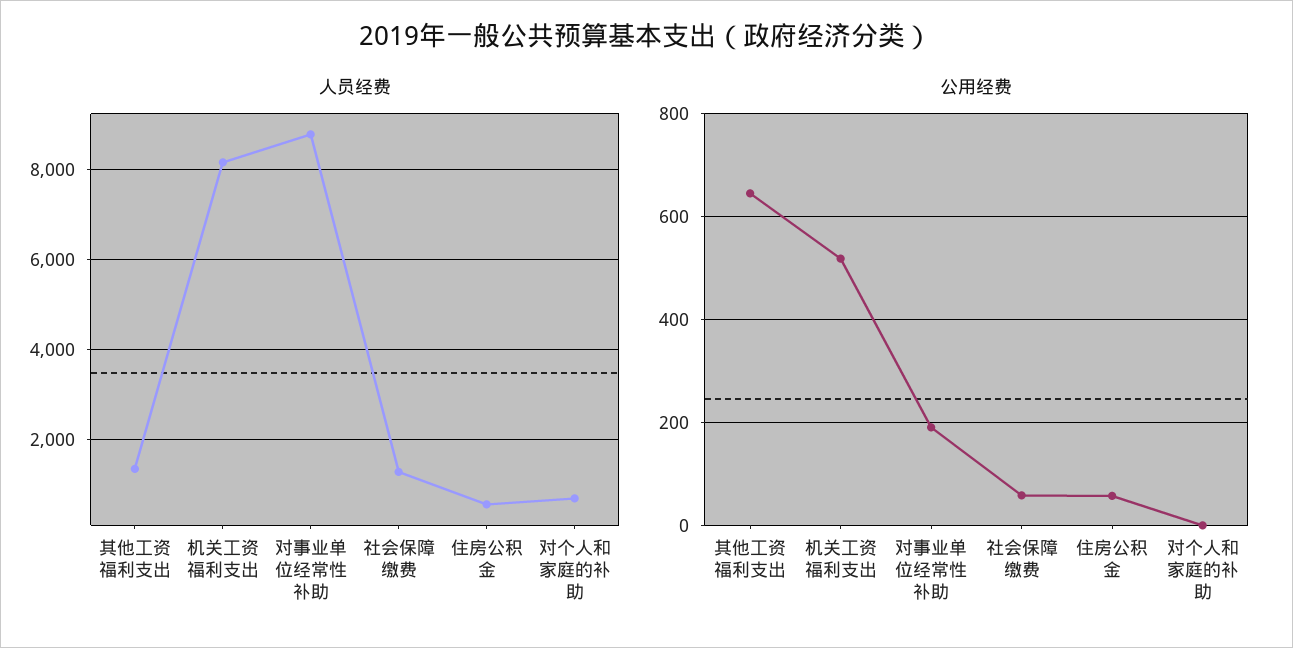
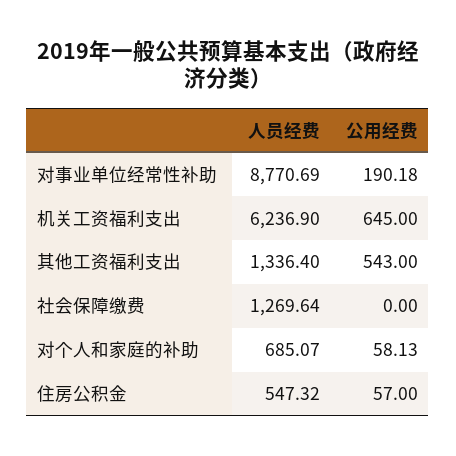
人员经费, 机关工资福利支出: 8200 -> 6236.9
公用经费, 其他工资福利支出: 640 -> 543
公用经费, 机关工资福利支出: 520 -> 645
公用经费, 社会保障缴费: 60 -> 0
公用经费, 对个人和家庭的补助: 0 -> 58.13

